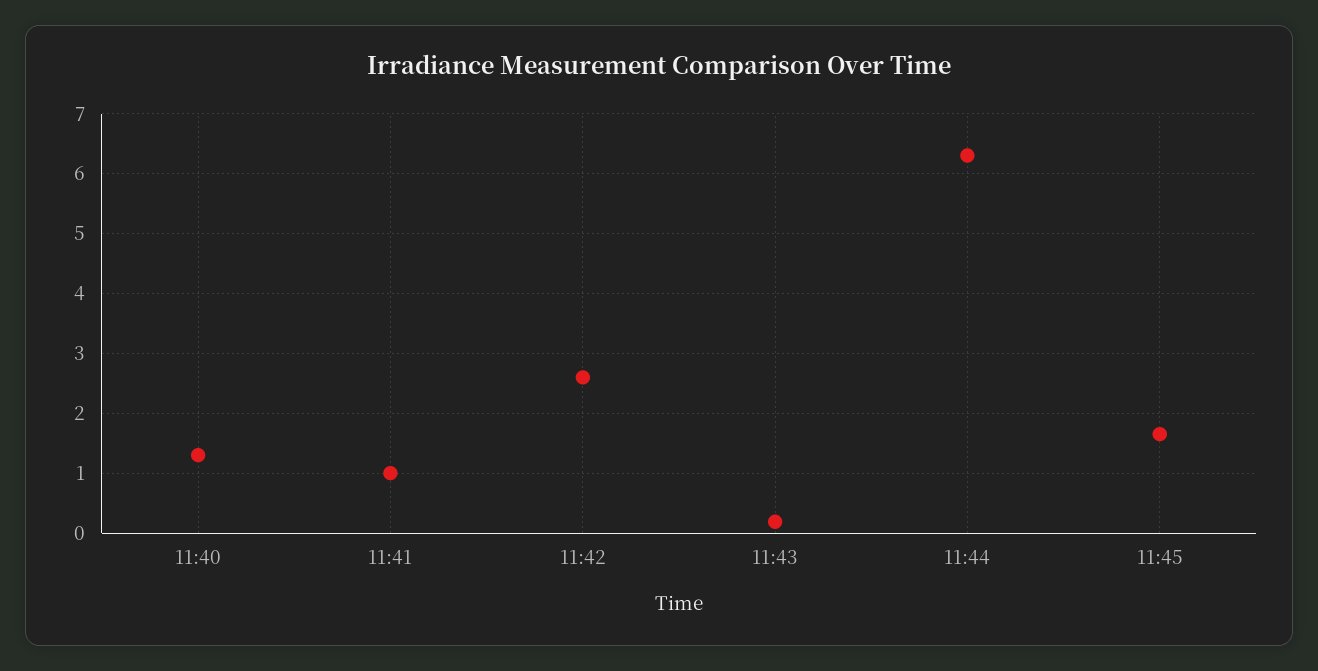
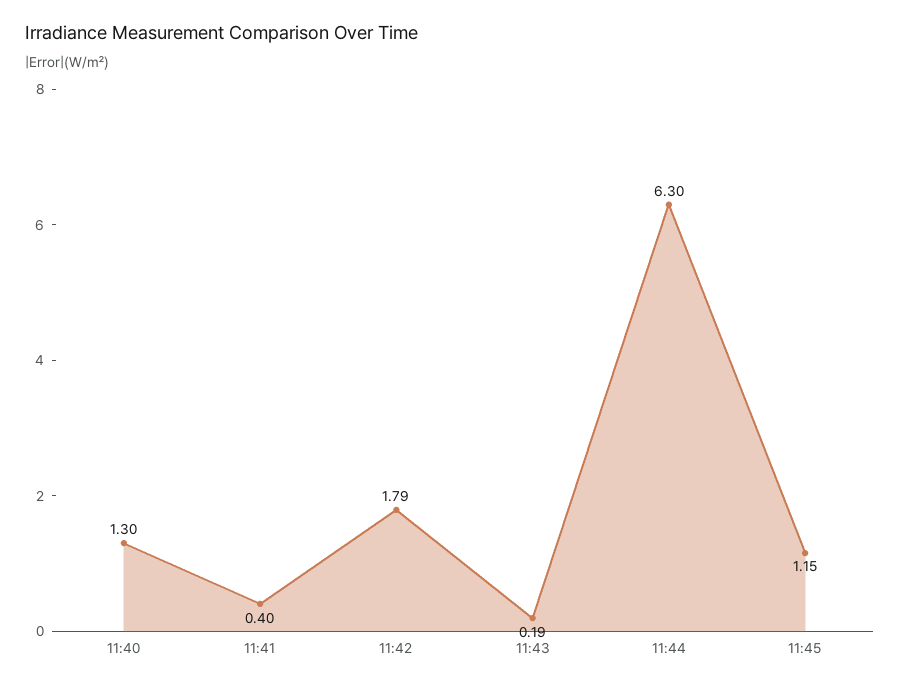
11:41: 1 -> 0.4
11:42: 2.6 -> 1.79
11:45: 1.6 -> 1.15

